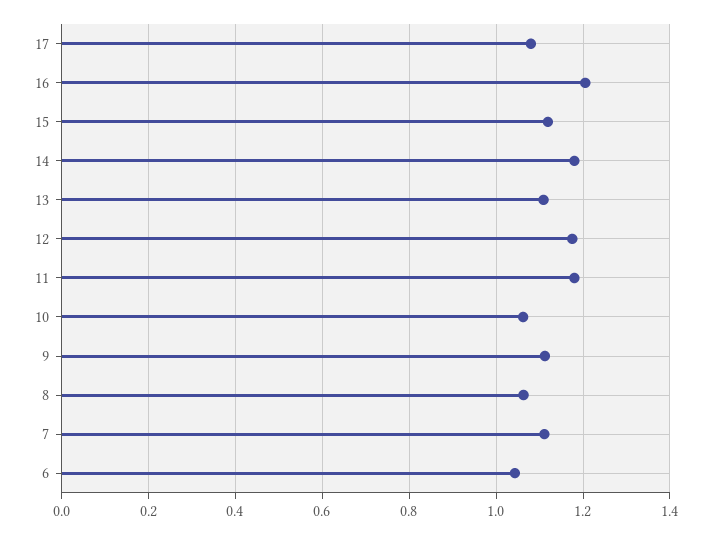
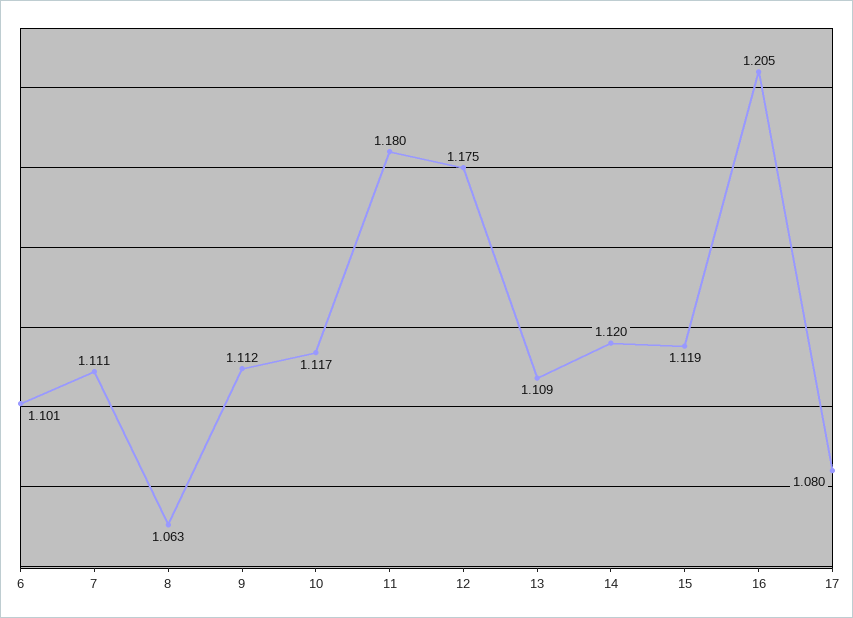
14: 1.18 -> 1.12
10: 1.06 -> 1.117
6: 1.04 -> 1.101

